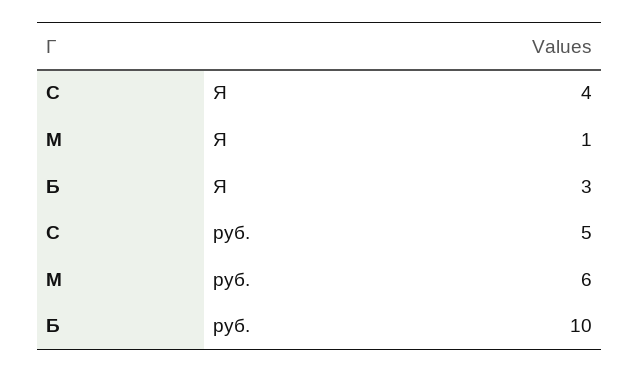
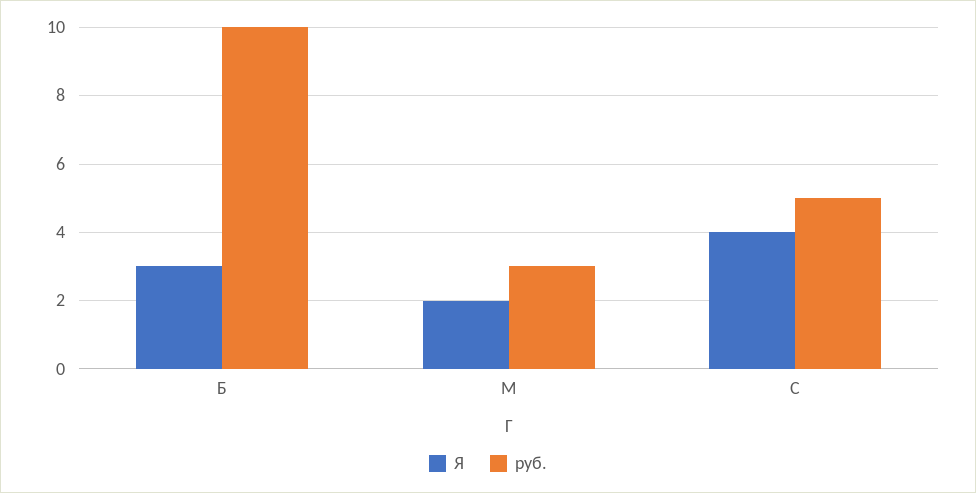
Я, М: 1 -> 2
руб., М: 6 -> 3

